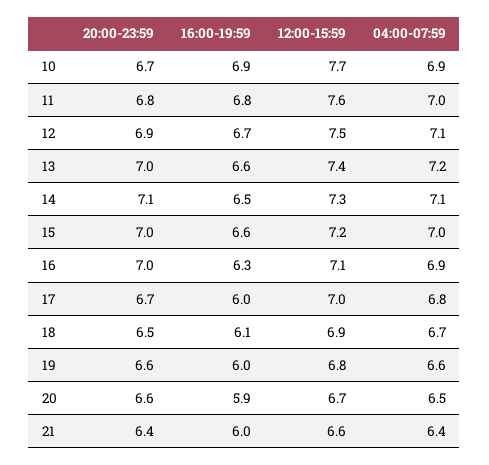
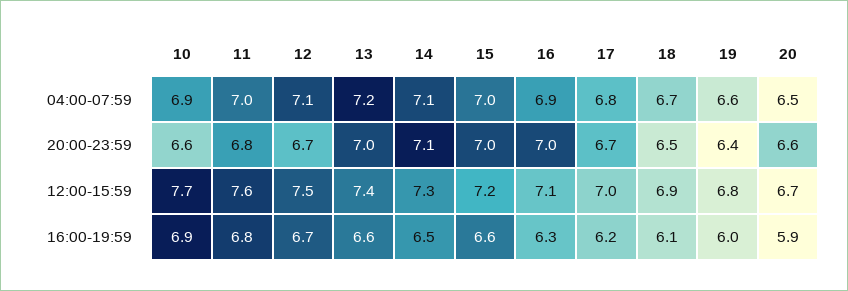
20:00-23:59, 10: 6.7 -> 6.6
20:00-23:59, 12: 6.9 -> 6.7
16:00-19:59, 17: 6 -> 6.2
20:00-23:59, 19: 6.6 -> 6.4
20:00-23:59, 21: 6.4 -> none
16:00-19:59, 21: 6 -> none
12:00-15:59, 21: 6.6 -> none
04:00-07:59, 21: 6.4 -> none

